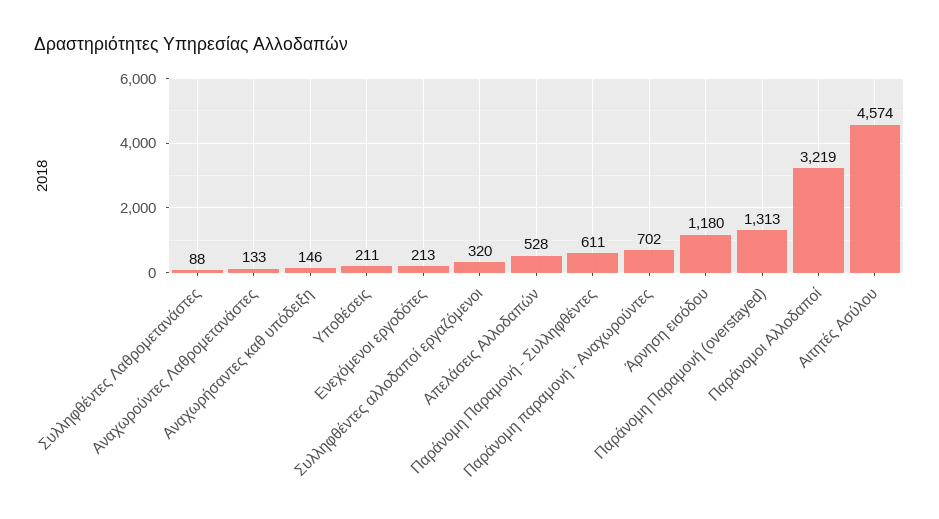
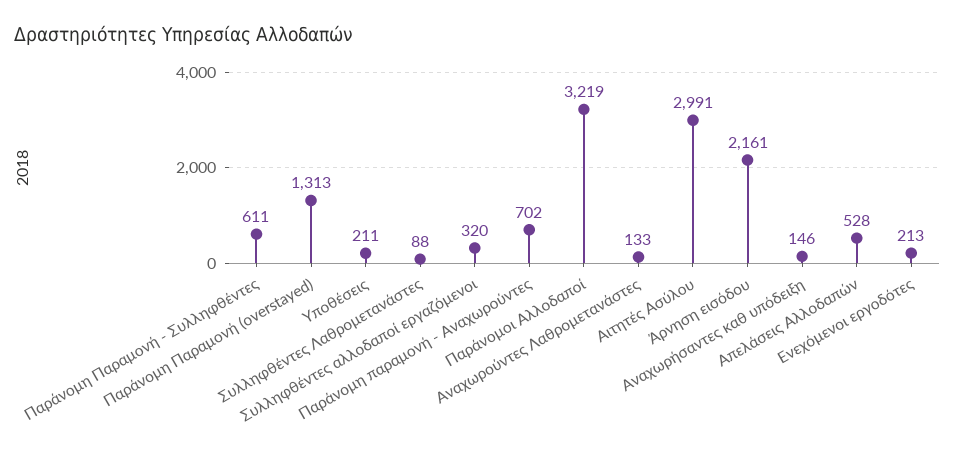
Άρνηση εισόδου: 1180 -> 2161
Αιτητές Ασύλου: 4574 -> 2991

